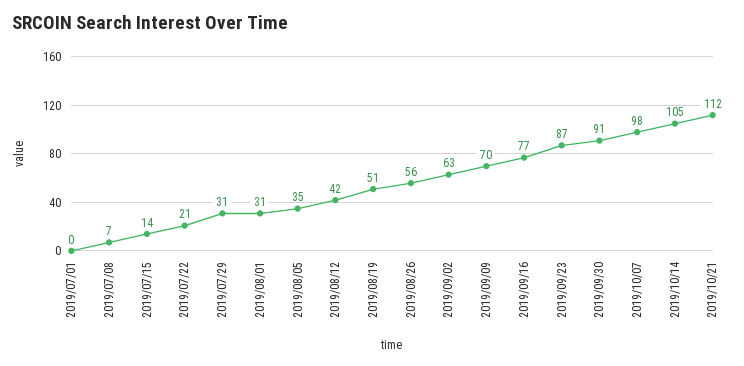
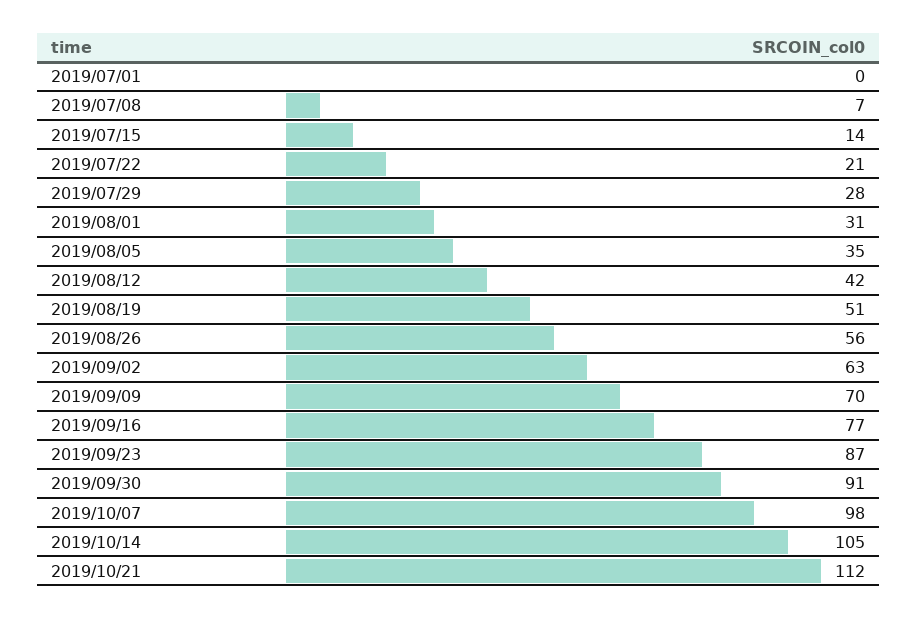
2019/07/29: 31 -> 28

